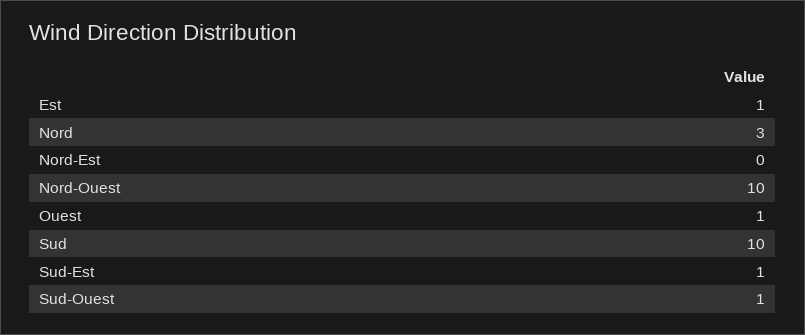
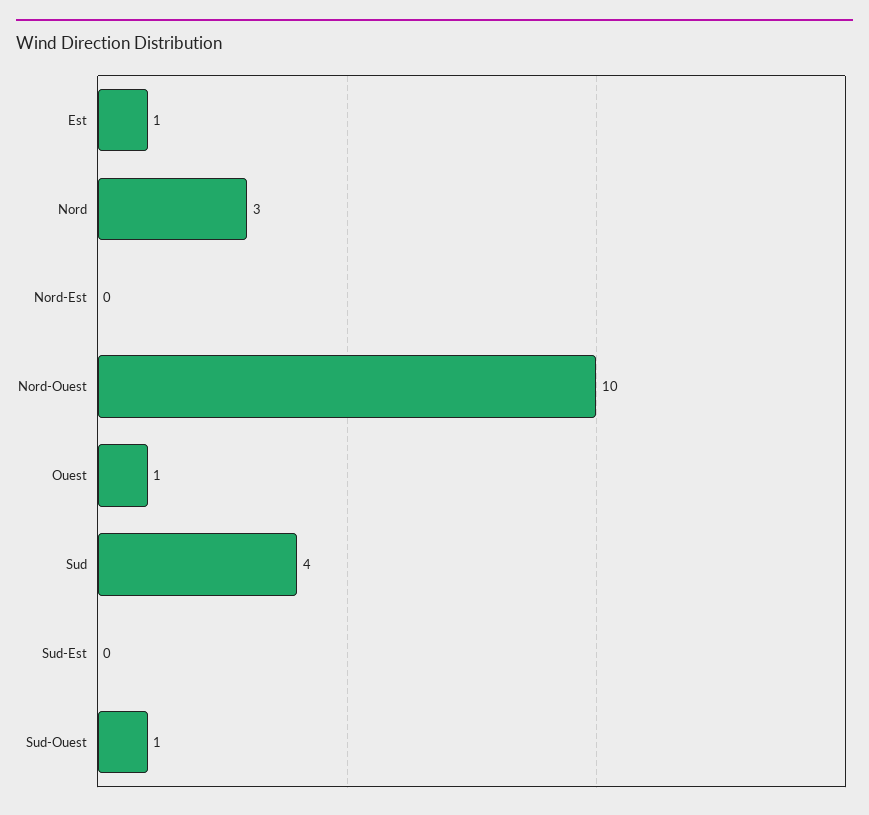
Sud: 10 -> 4
Sud-Est: 1 -> 0

